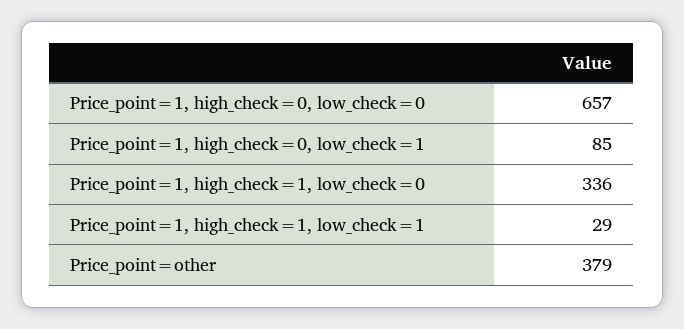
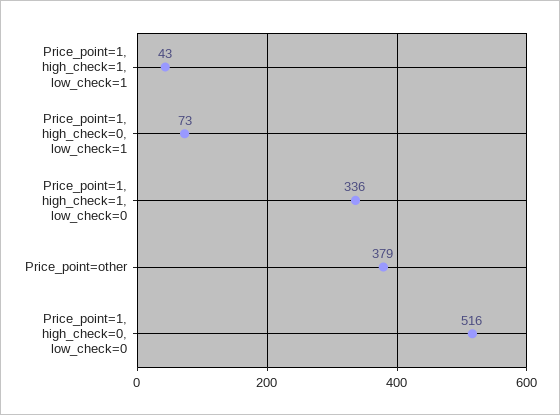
Price_point=1, high_check=0, low_check=0: 657 -> 516
Price_point=1, high_check=0, low_check=1: 85 -> 73
Price_point=1, high_check=1, low_check=1: 29 -> 43

